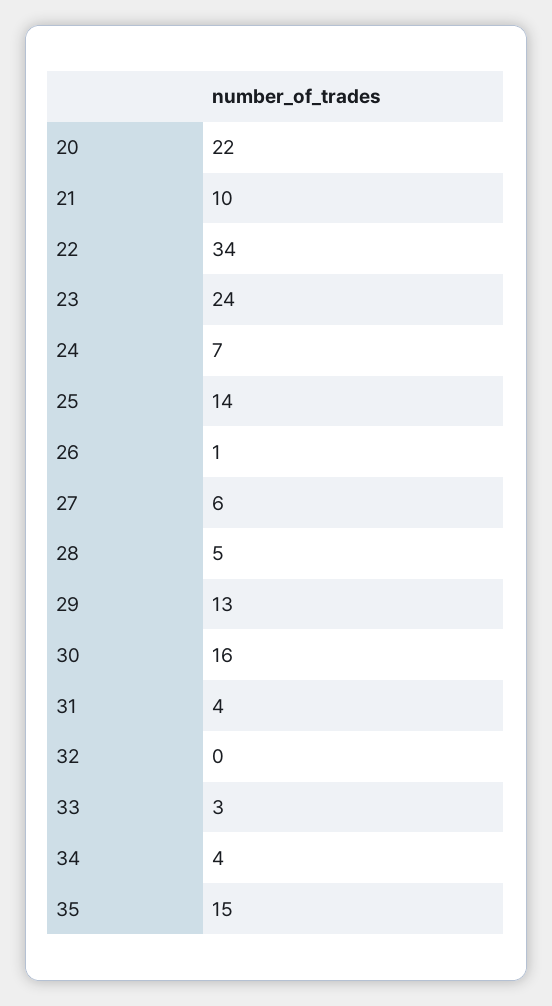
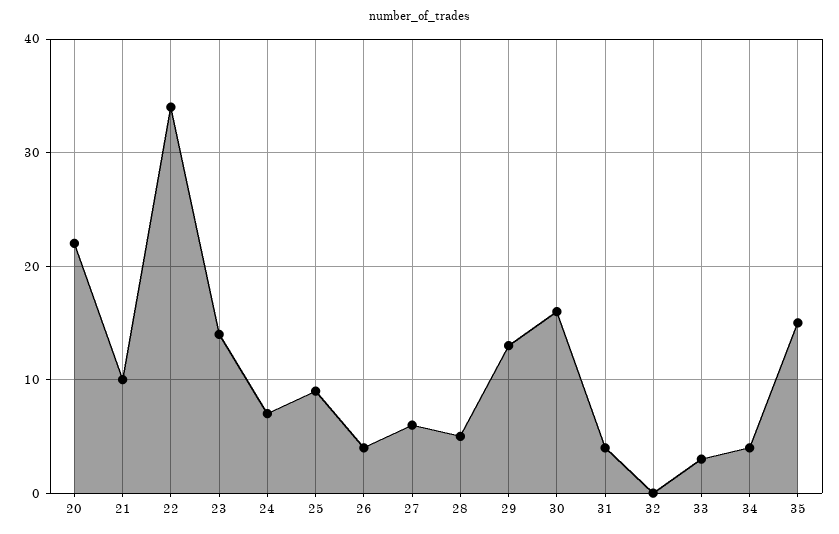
23: 24 -> 14
25: 14 -> 9
26: 1 -> 4

